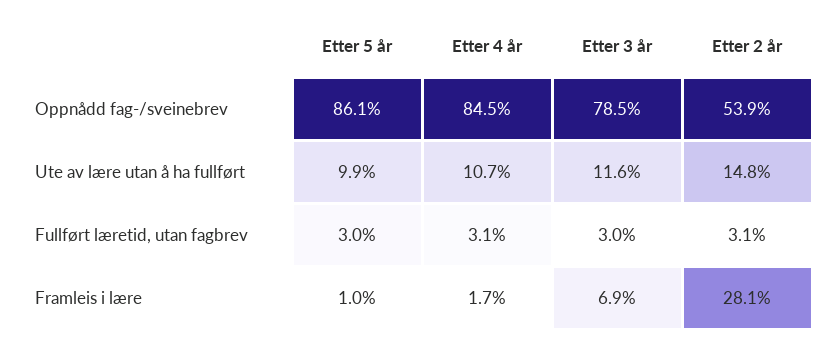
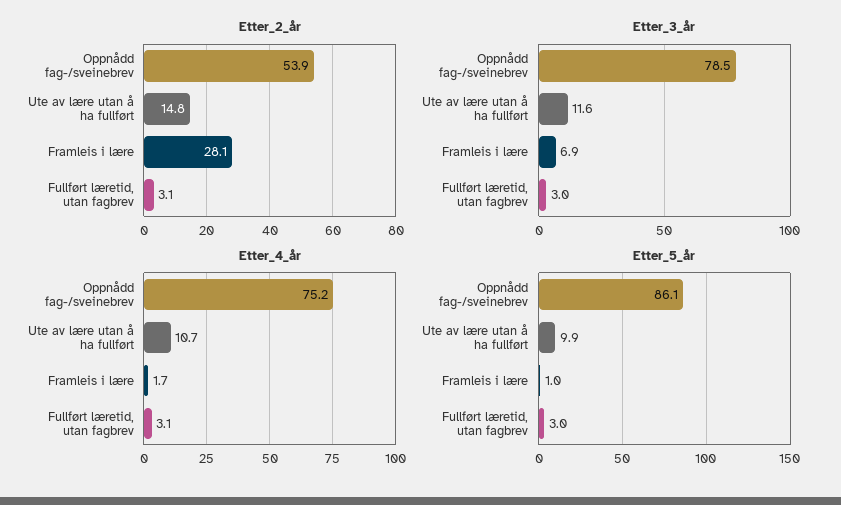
Etter 4 år, Oppnådd fag-/sveinebrev: 84.5 -> 75.2

